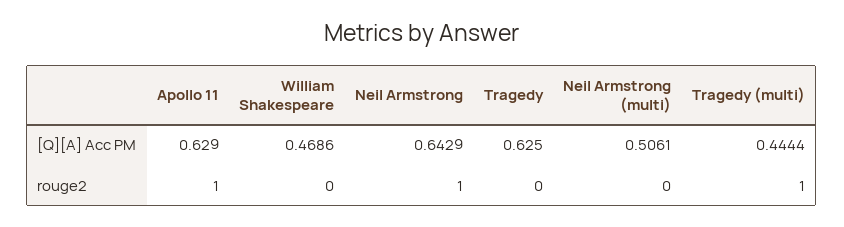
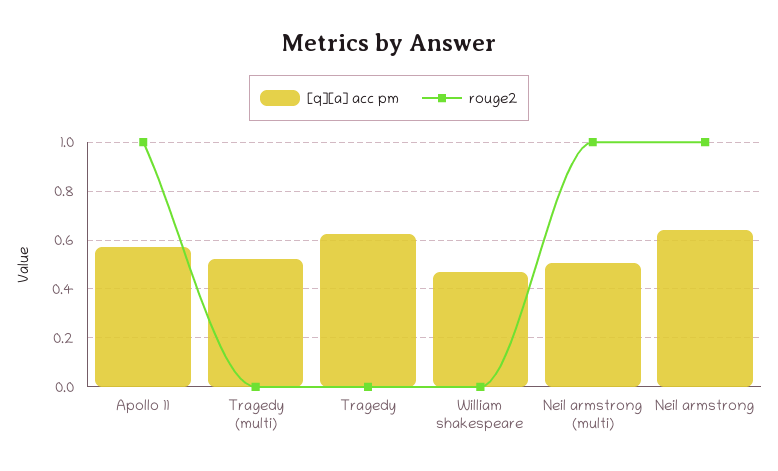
[Q][A] Acc PM, Apollo 11: 0.629 -> 0.575
[Q][A] Acc PM, Tragedy (multi): 0.4444 -> 0.525
rouge2, Neil Armstrong (multi): 0 -> 1
rouge2, Tragedy (multi): 1 -> 0

